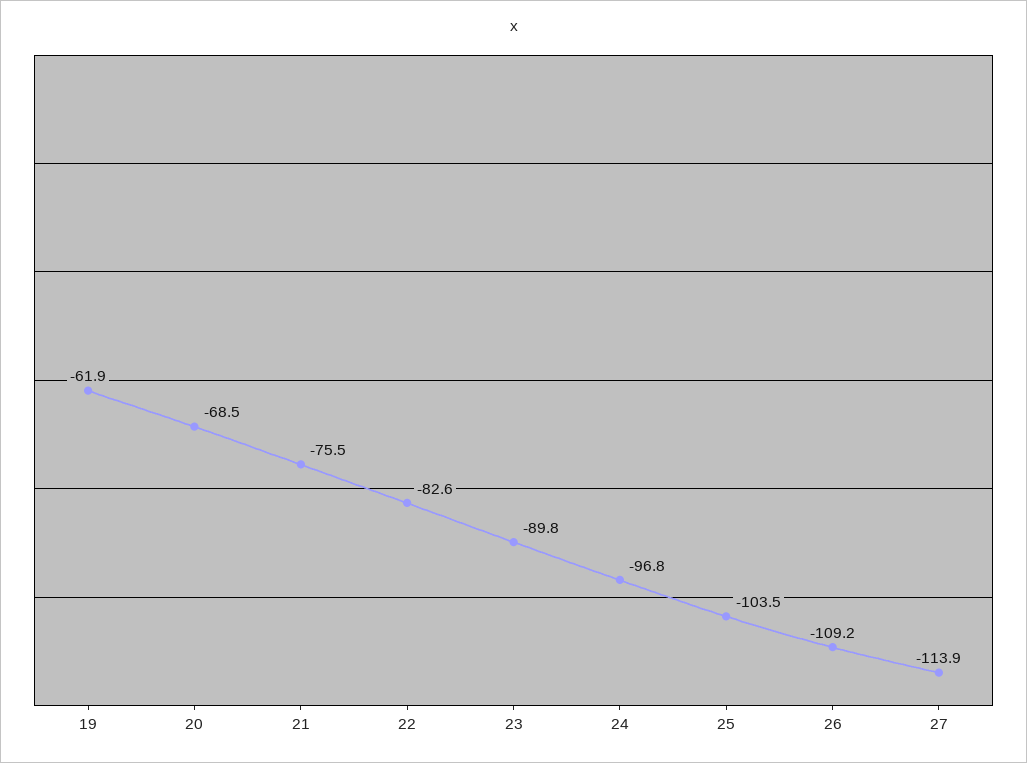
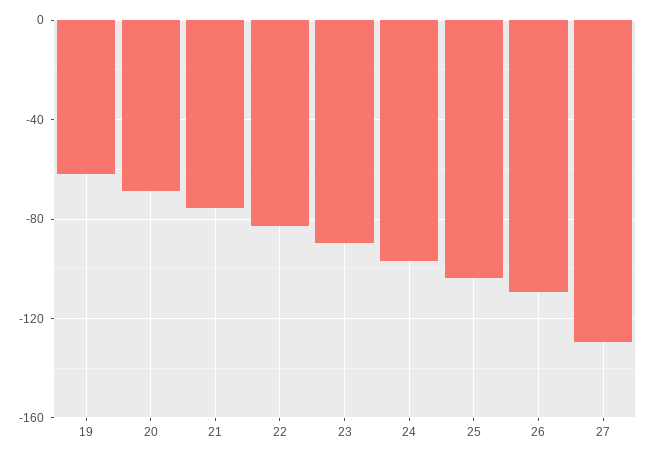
27: -113.9 -> -130

